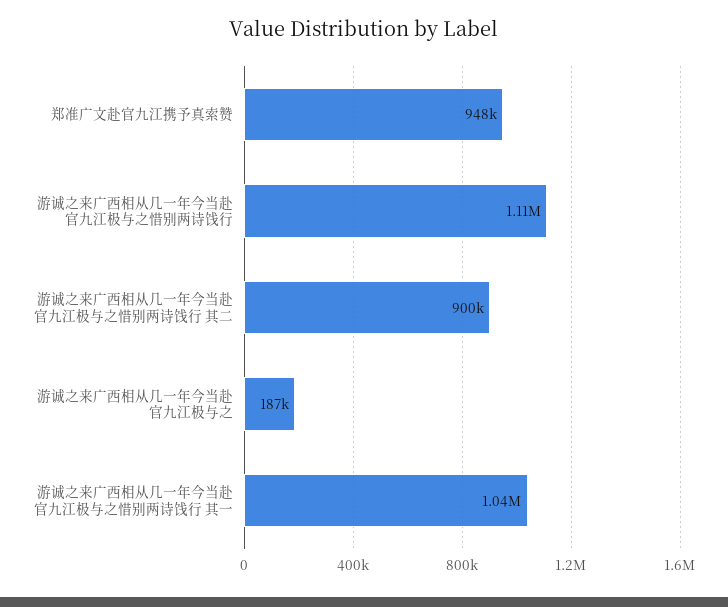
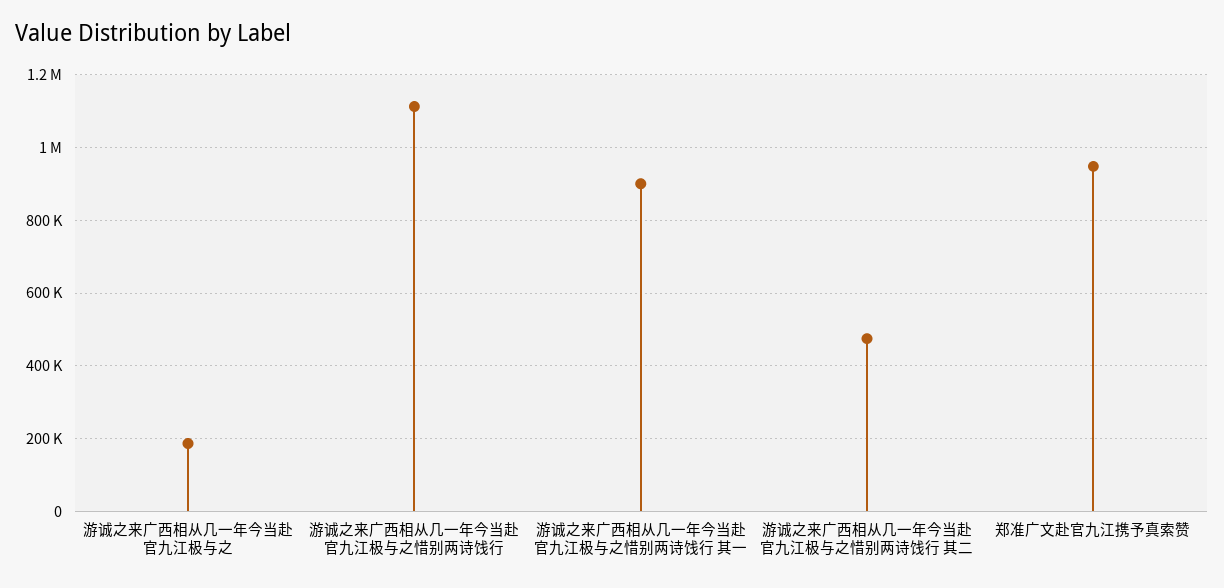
游诚之来广西相从几一年今当赴官九江极与之惜别两诗饯行 其二: 900000 -> 480000
游诚之来广西相从几一年今当赴官九江极与之惜别两诗饯行 其一: 1040000 -> 900000

